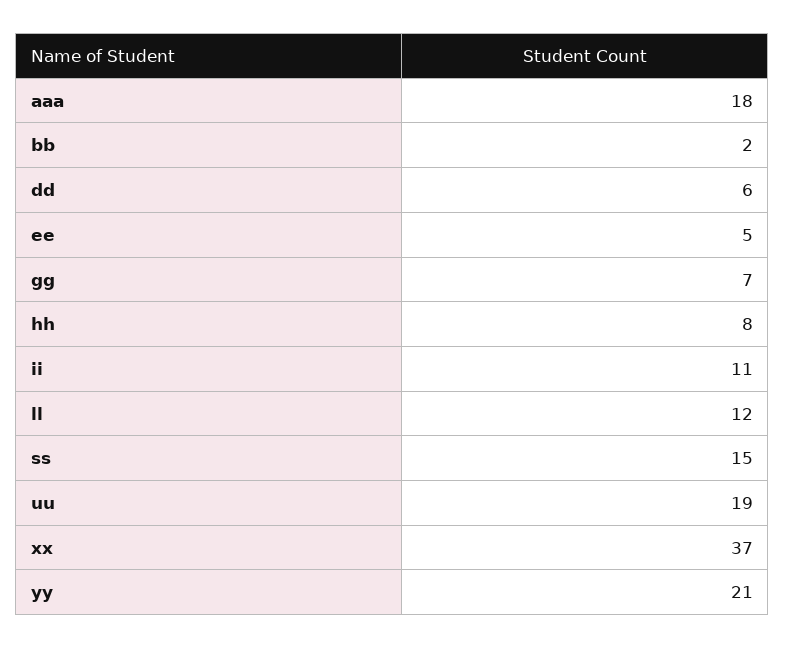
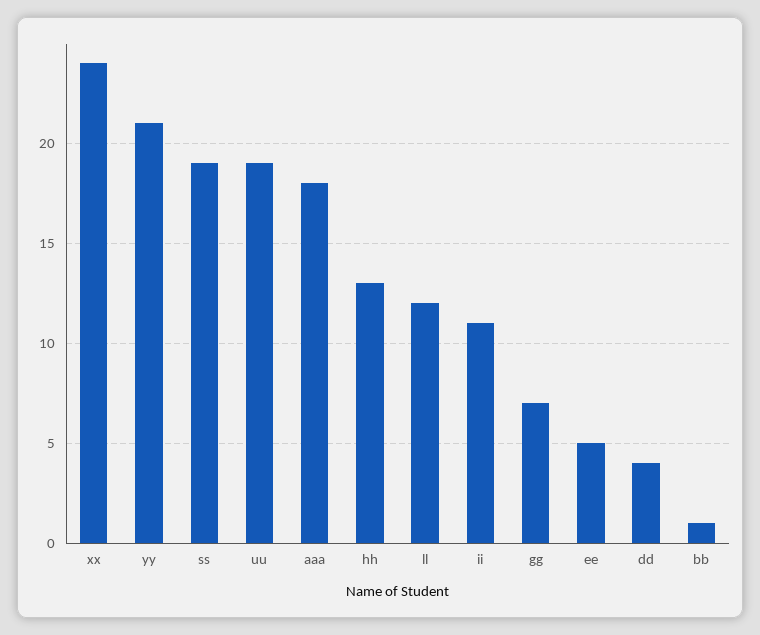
bb: 2 -> 1
dd: 6 -> 4
hh: 8 -> 13
ss: 15 -> 19
xx: 37 -> 24

